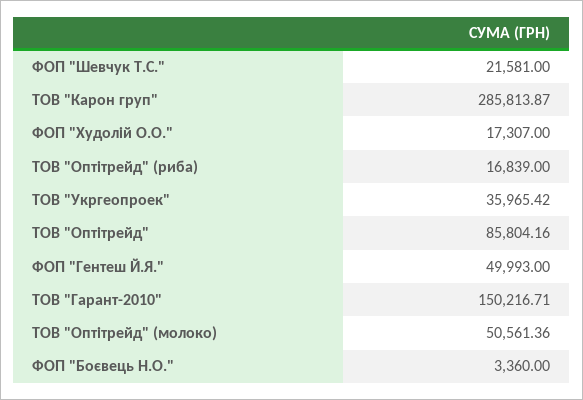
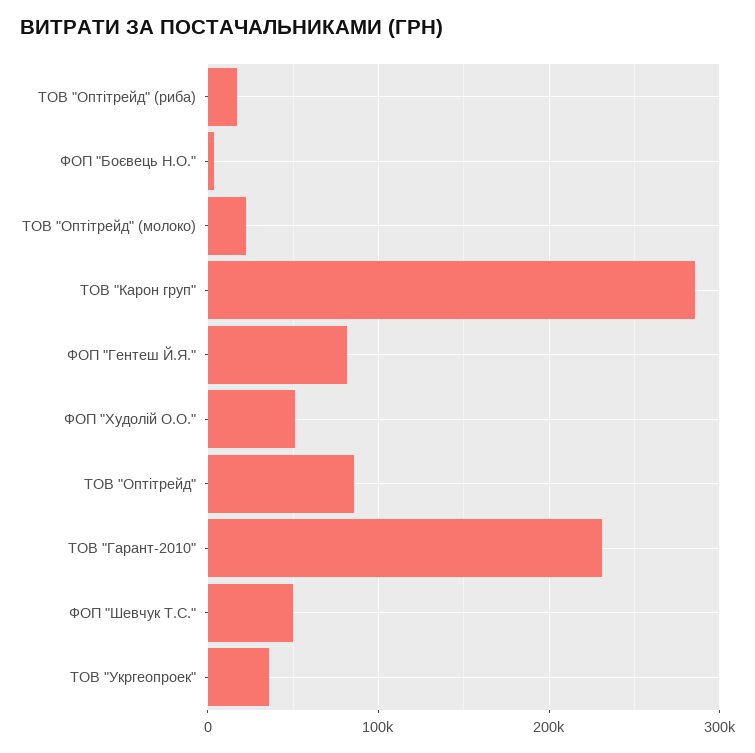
ФОП "Шевчук Т.С.": 21581 -> 50000
ФОП "Худолій О.О.": 17307 -> 50000
ФОП "Гентеш Й.Я.": 49993 -> 80000
ТОВ "Гарант-2010": 150216.71 -> 230000
ТОВ "Оптітрейд" (молоко): 50561.36 -> 20000

